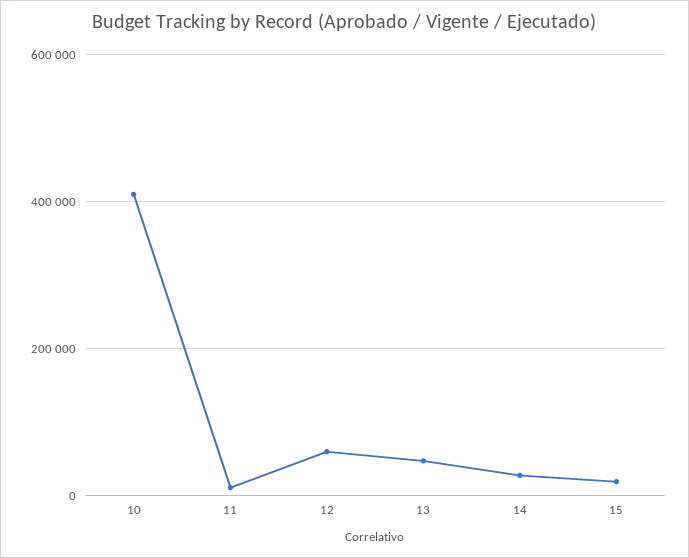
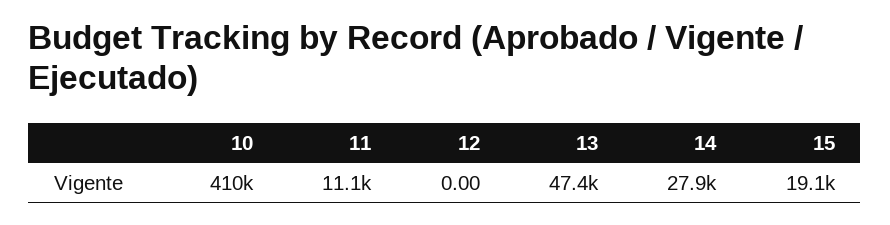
12: 60000 -> 0

